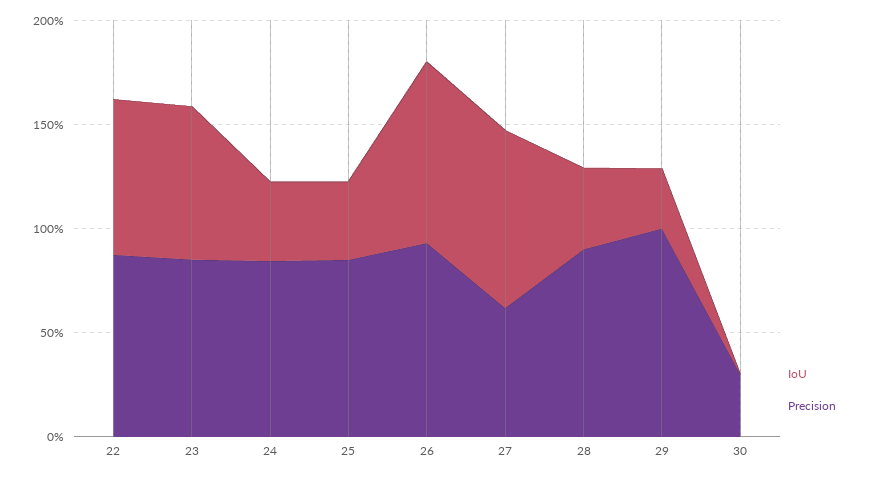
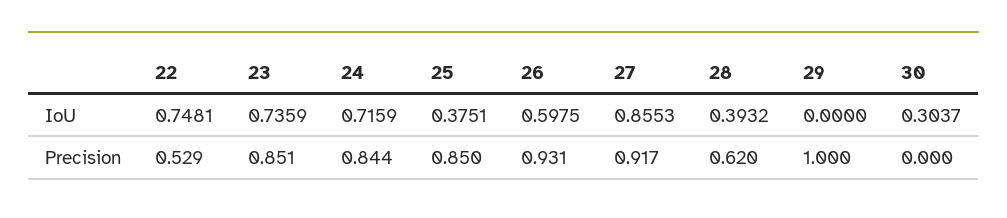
Precision, 22: 0.9 -> 0.529
IoU, 24: 0.4 -> 0.7159
IoU, 26: 0.9 -> 0.5975
Precision, 27: 0.6 -> 0.917
Precision, 28: 0.9 -> 0.62
IoU, 29: 0.3 -> 0
IoU, 30: 0 -> 0.3037
Precision, 30: 0.3 -> 0

